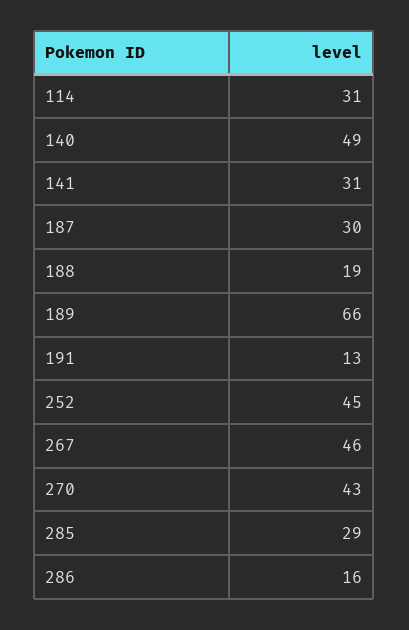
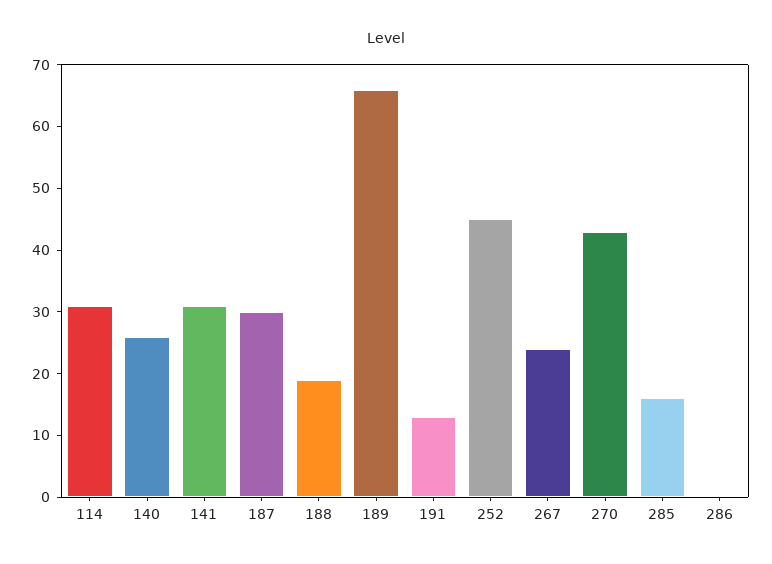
140: 49 -> 25
267: 46 -> 25
285: 29 -> 15
286: 16 -> 0

